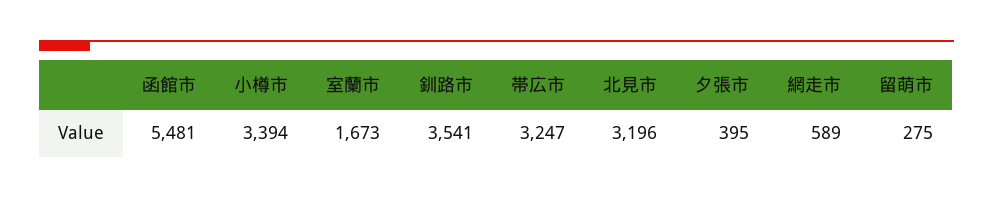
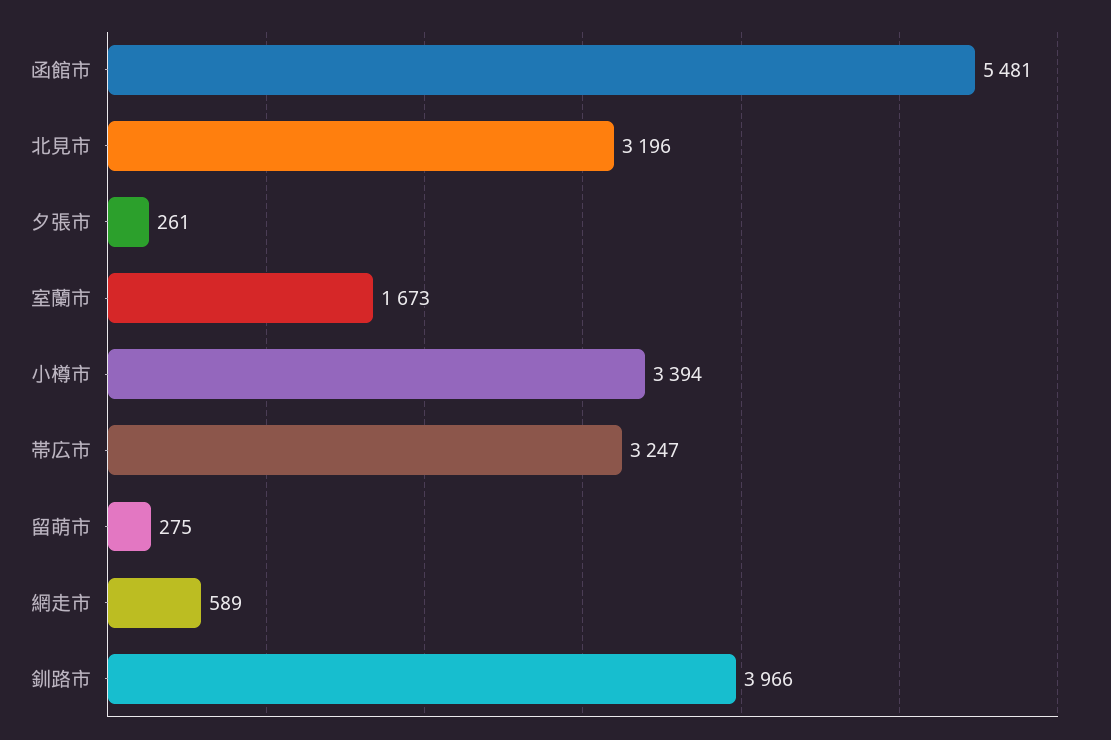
釧路市: 3541 -> 3966
夕張市: 395 -> 261

